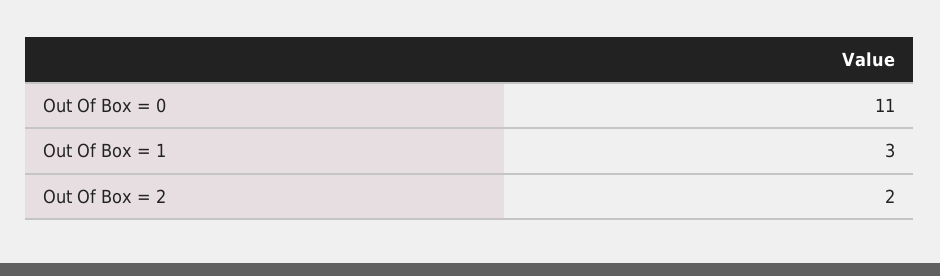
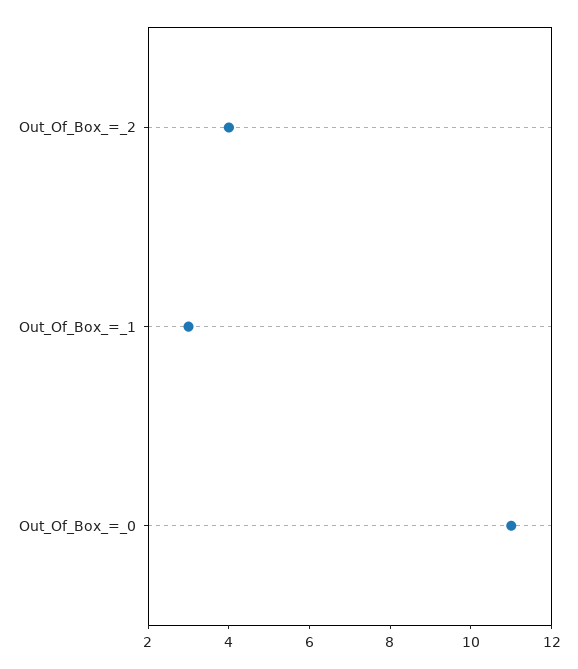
Out Of Box = 2: 2 -> 4

